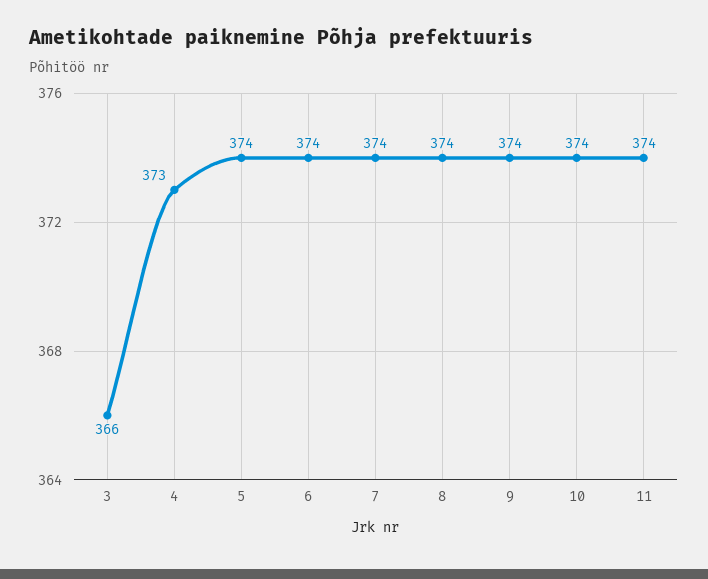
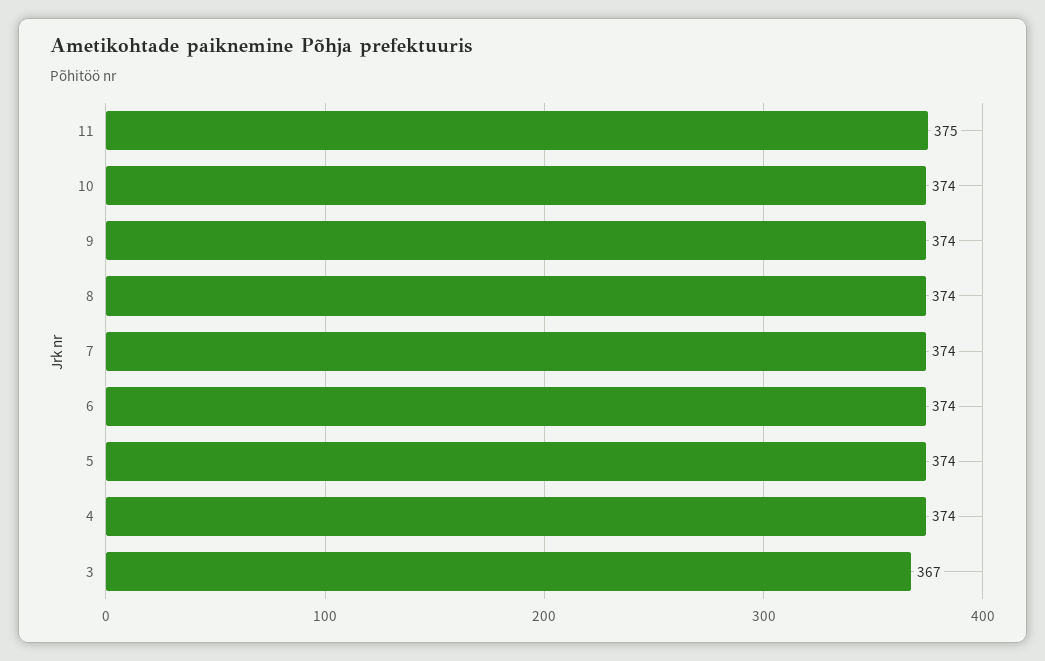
3: 366 -> 367
4: 373 -> 374
11: 374 -> 375

